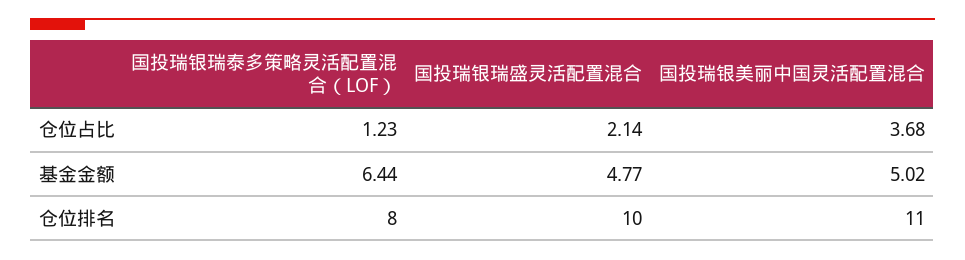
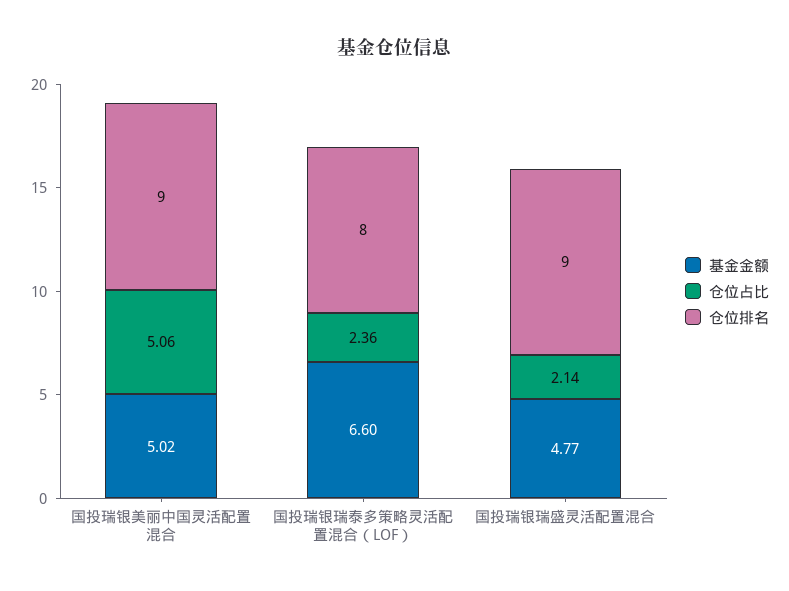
仓位占比, 国投瑞银瑞泰多策略灵活配置混合（LOF）: 1.23 -> 2.36
仓位占比, 国投瑞银美丽中国灵活配置混合: 3.68 -> 5.06
基金金额, 国投瑞银瑞泰多策略灵活配置混合（LOF）: 6.44 -> 6.6
仓位排名, 国投瑞银瑞盛灵活配置混合: 10 -> 9
仓位排名, 国投瑞银美丽中国灵活配置混合: 11 -> 9

